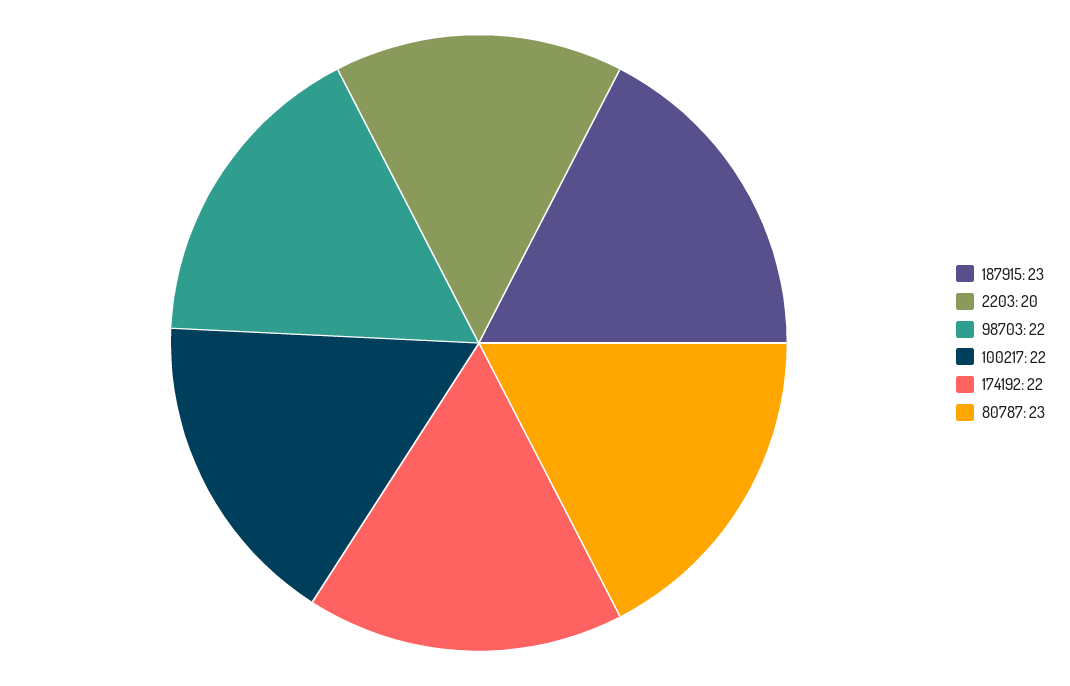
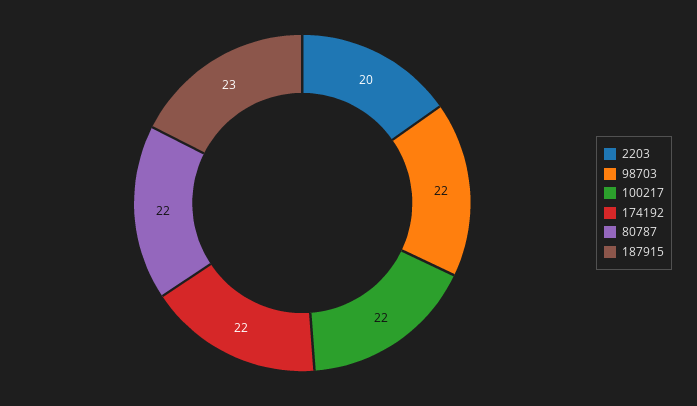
80787: 23 -> 22

